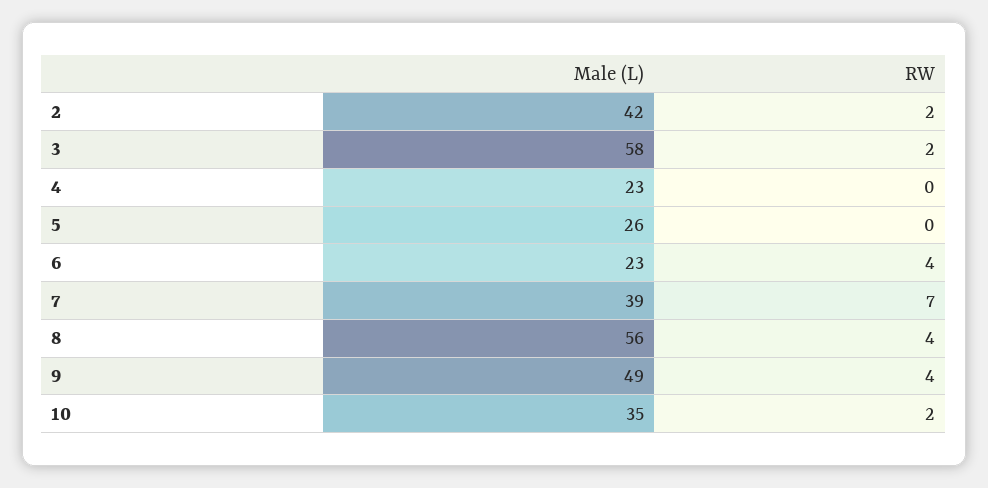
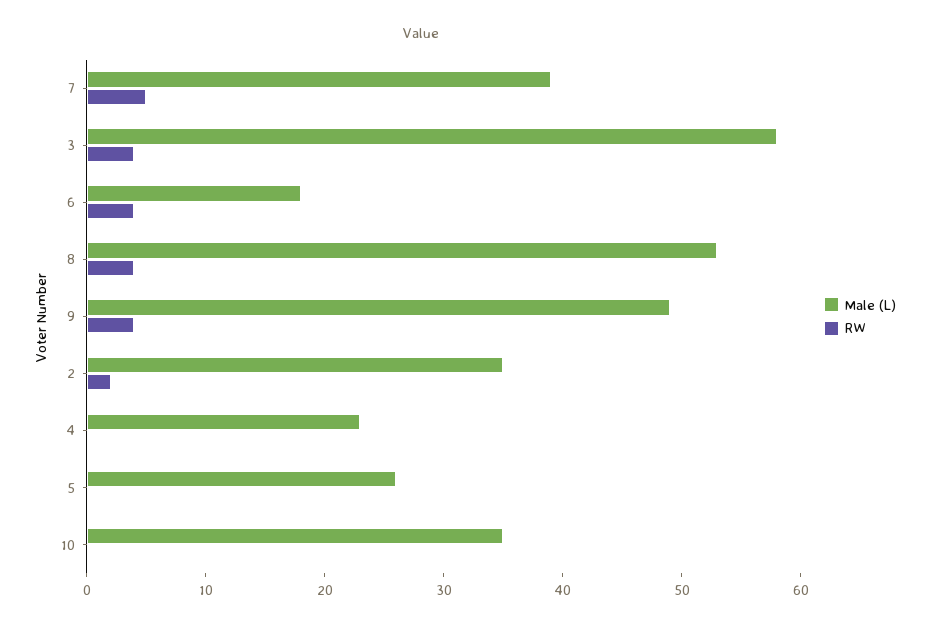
Male (L), 2: 42 -> 35
RW, 3: 2 -> 4
Male (L), 6: 23 -> 18
RW, 7: 7 -> 5
Male (L), 8: 56 -> 53
RW, 10: 2 -> 0

